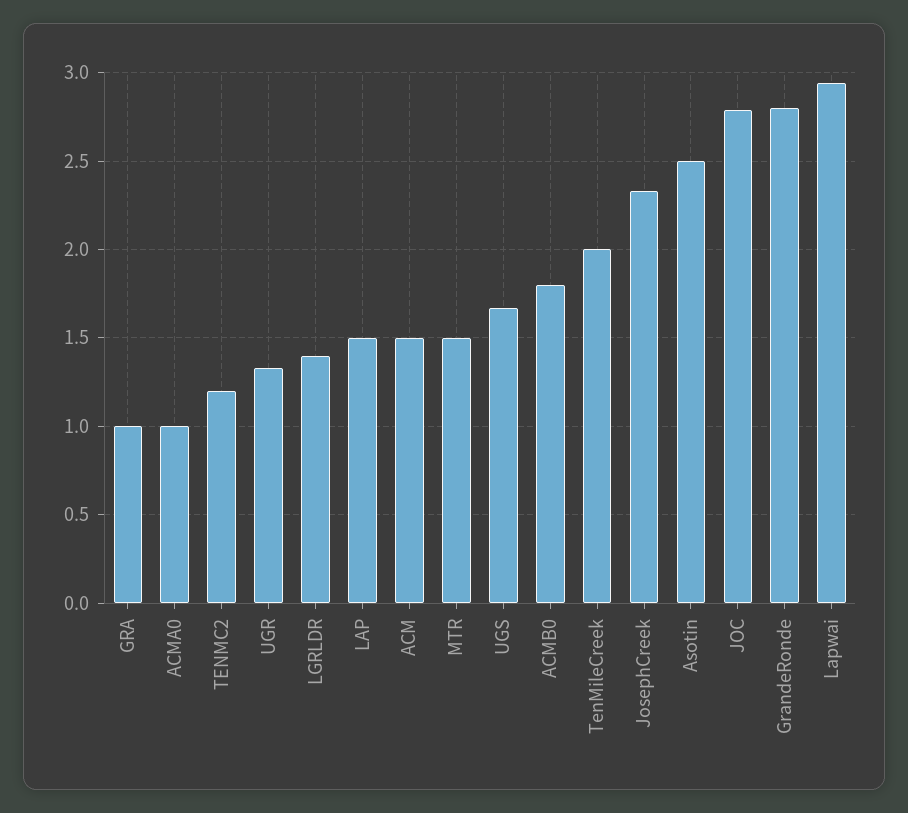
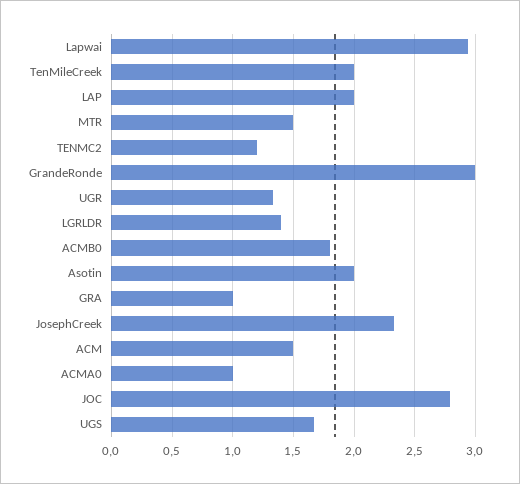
LAP: 1.5 -> 2
Asotin: 2.5 -> 2
GrandeRonde: 2.8 -> 3

